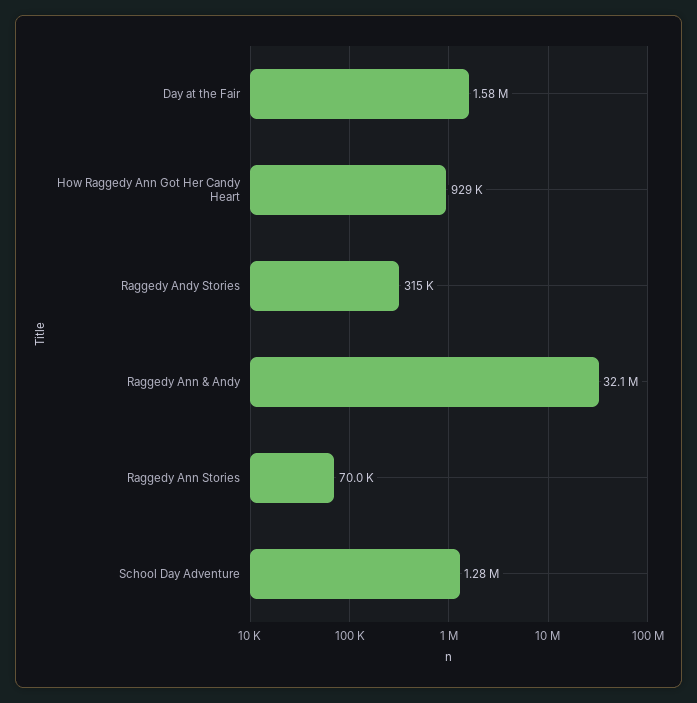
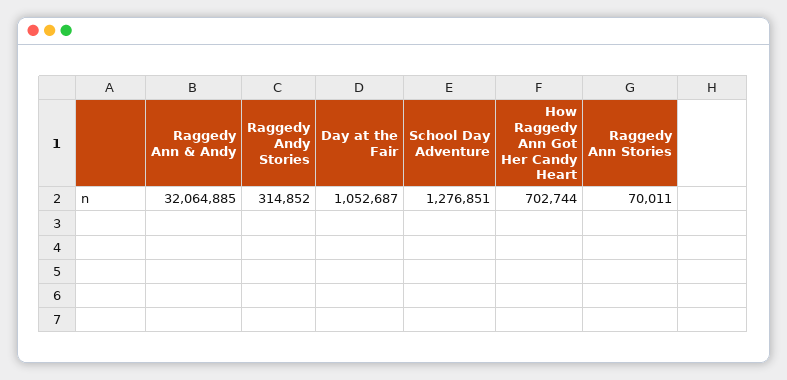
Day at the Fair: 1580000 -> 1052687
How Raggedy Ann Got Her Candy Heart: 929000 -> 702744

